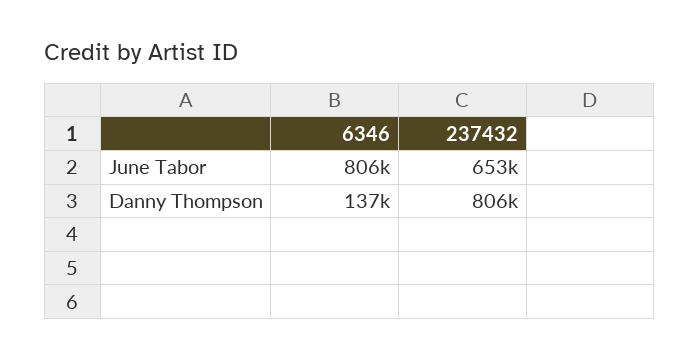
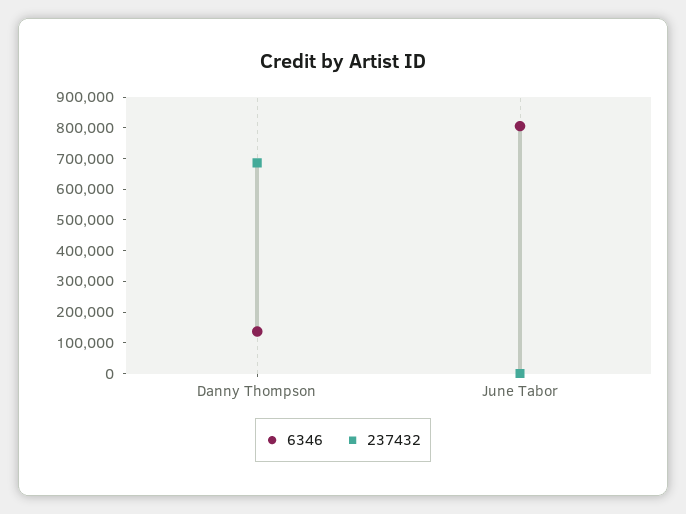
237432, June Tabor: 653000 -> 0
237432, Danny Thompson: 806000 -> 700000

